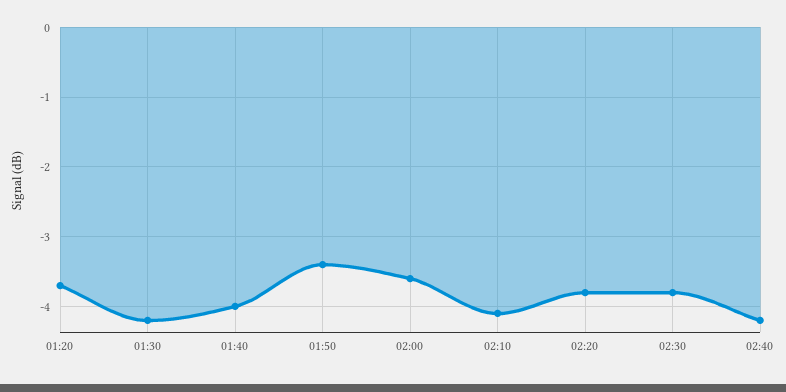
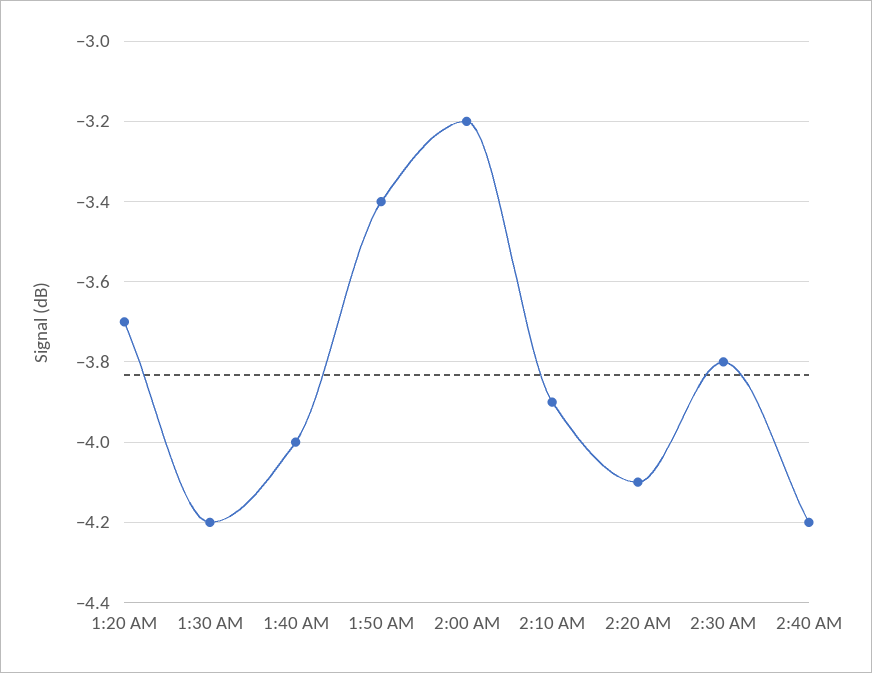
02:00: -3.6 -> -3.2
02:10: -4.1 -> -3.9
02:20: -3.8 -> -4.1

